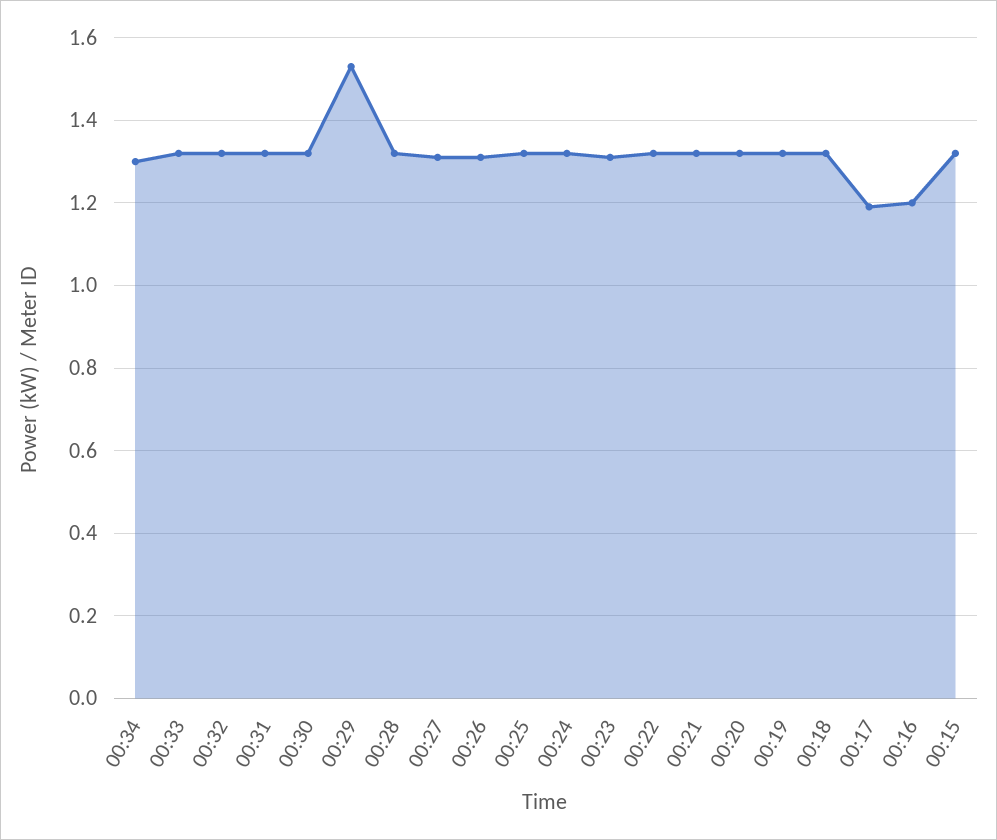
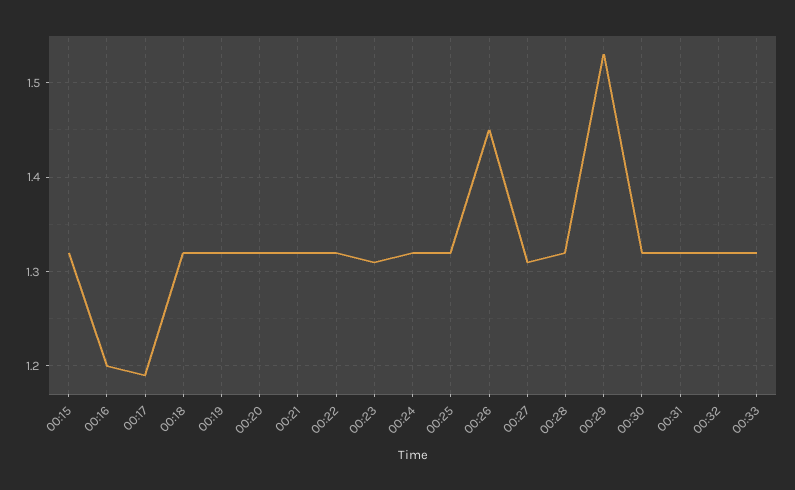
00:34: 1.3 -> none
00:26: 1.3 -> 1.45

